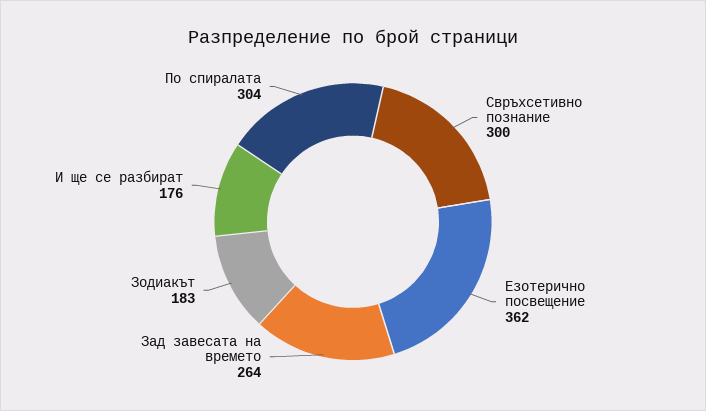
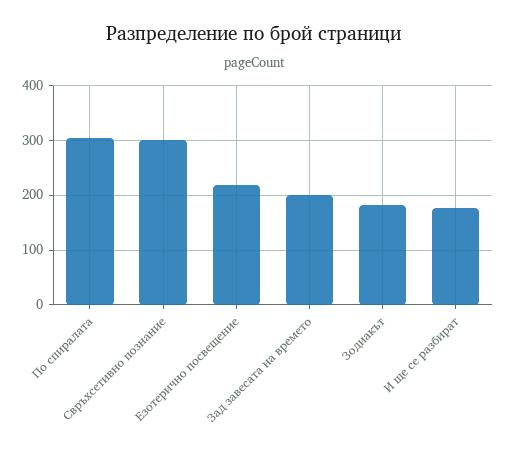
Езотерично посвещение: 362 -> 220
Зад завесата на времето: 264 -> 200

